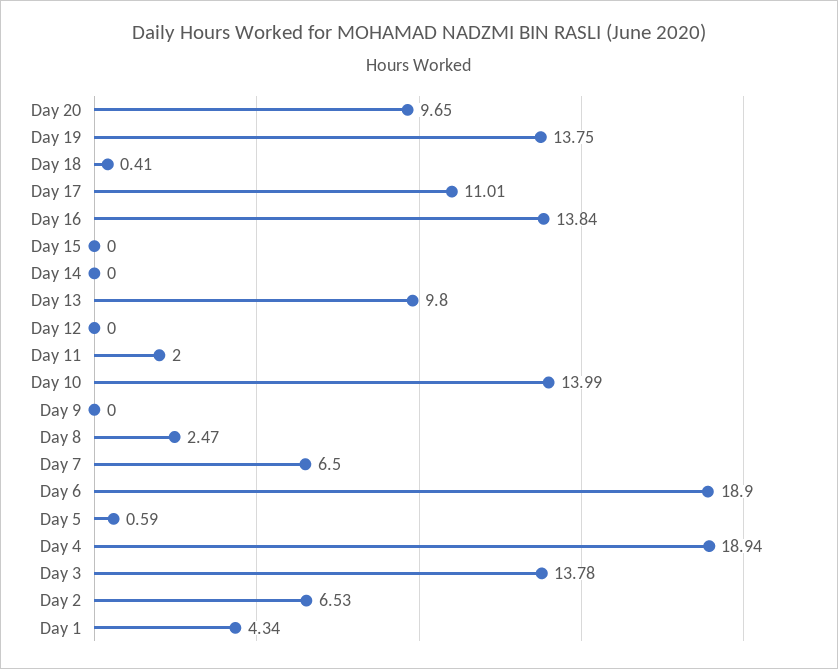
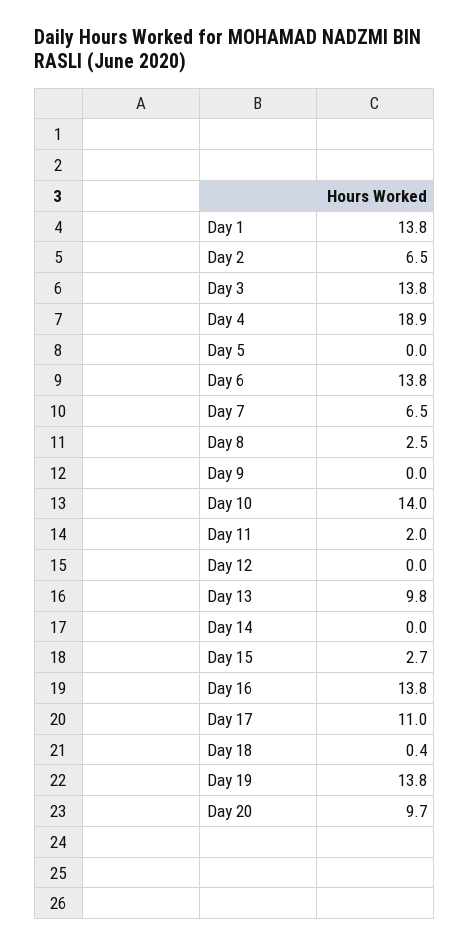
Day 15: 0 -> 2.7
Day 6: 18.9 -> 13.8
Day 5: 0.59 -> 0
Day 1: 4.34 -> 13.8

